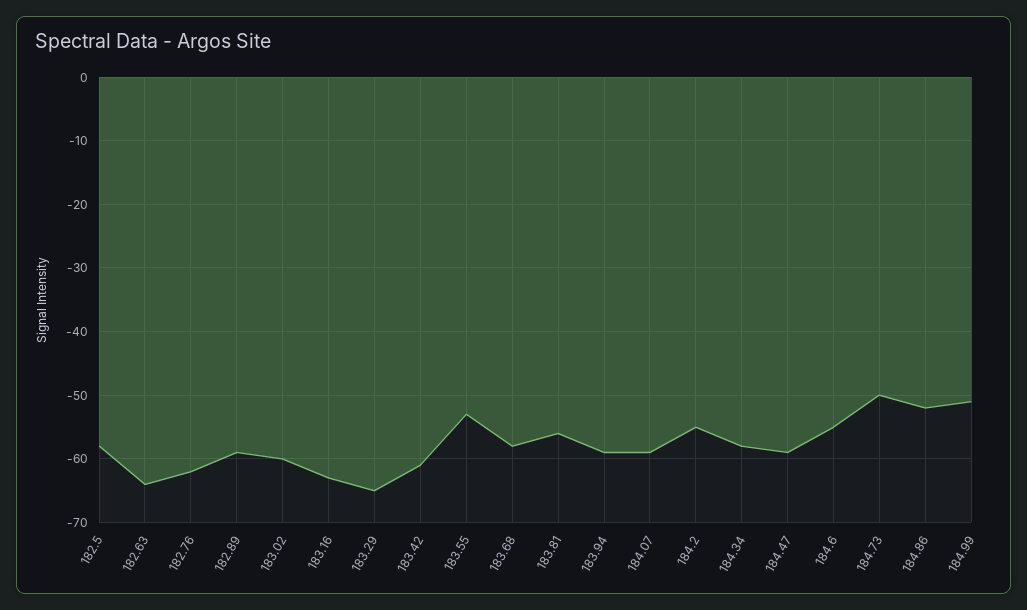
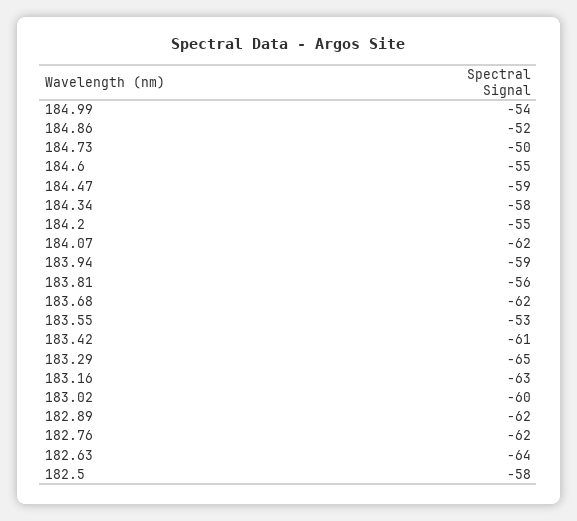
182.89: -59 -> -62
183.68: -58 -> -62
184.07: -59 -> -62
184.99: -51 -> -54

